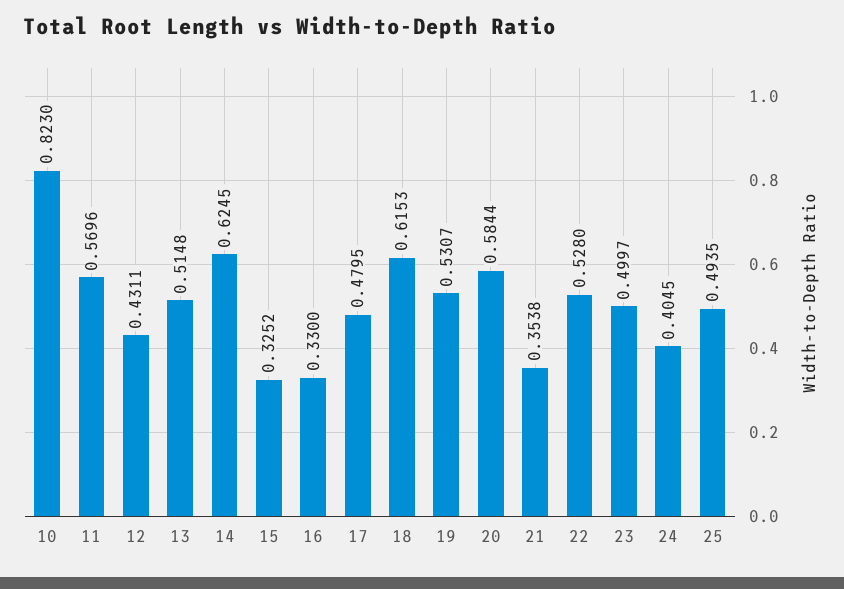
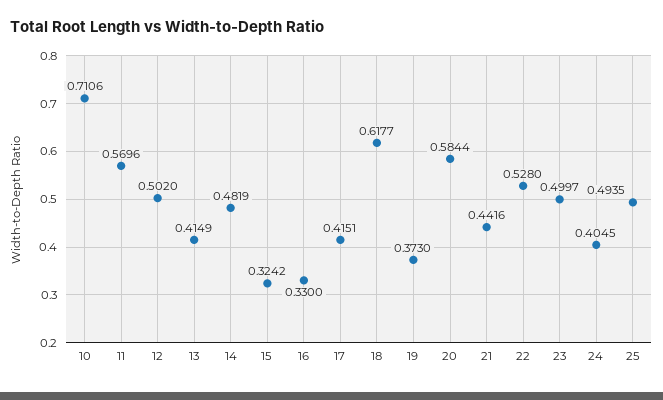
10: 0.823 -> 0.7106
12: 0.4311 -> 0.502
13: 0.5148 -> 0.4149
14: 0.6245 -> 0.4819
15: 0.3252 -> 0.3242
17: 0.4795 -> 0.4151
18: 0.6153 -> 0.6177
19: 0.5307 -> 0.373
21: 0.3538 -> 0.4416

